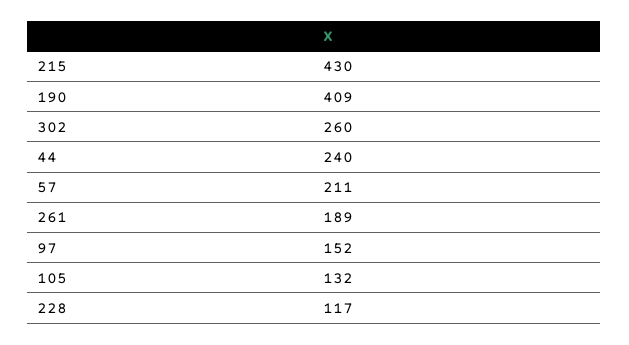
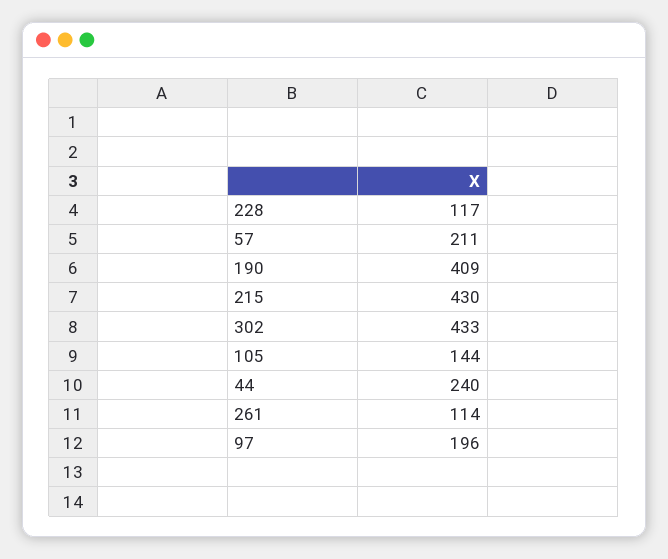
302: 260 -> 433
261: 189 -> 114
97: 152 -> 196
105: 132 -> 144

